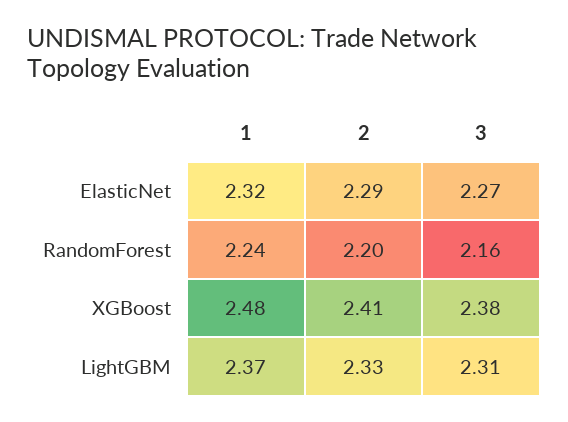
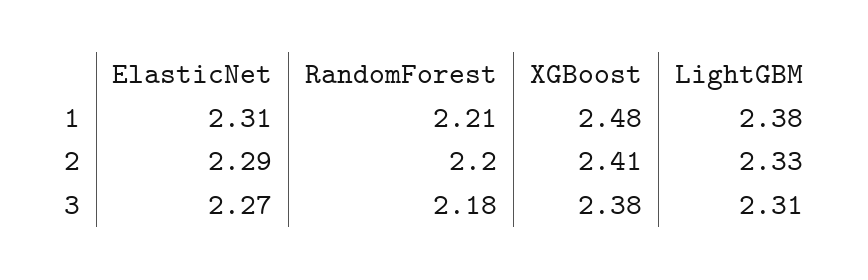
1, ElasticNet: 2.32 -> 2.31
1, RandomForest: 2.24 -> 2.21
3, RandomForest: 2.16 -> 2.18
1, LightGBM: 2.37 -> 2.38

